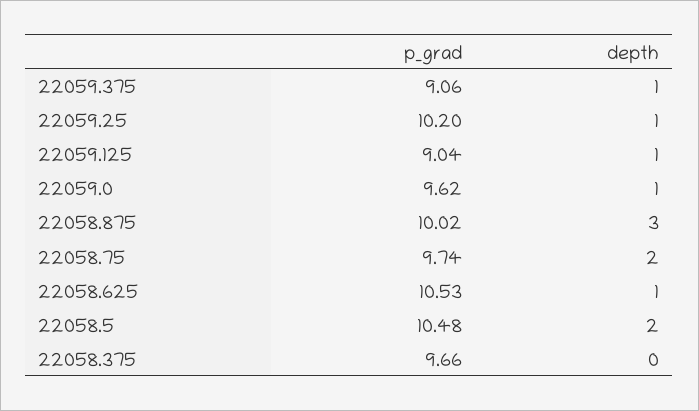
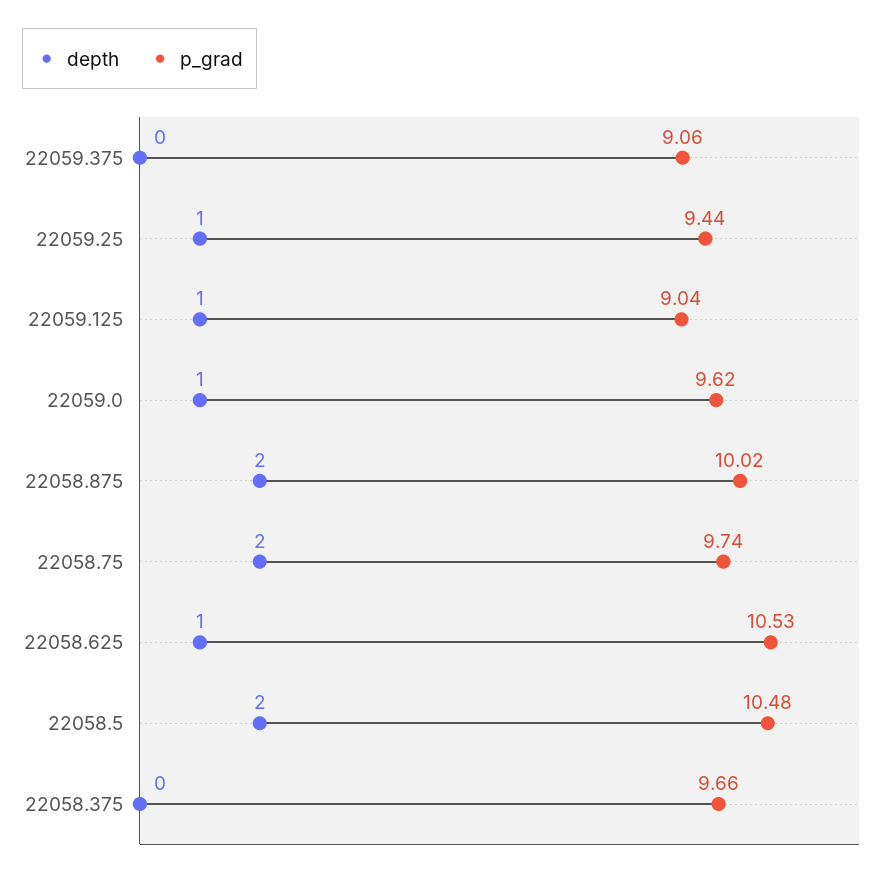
depth, 22059.375: 1 -> 0
p_grad, 22059.25: 10.2 -> 9.44
depth, 22058.875: 3 -> 2

